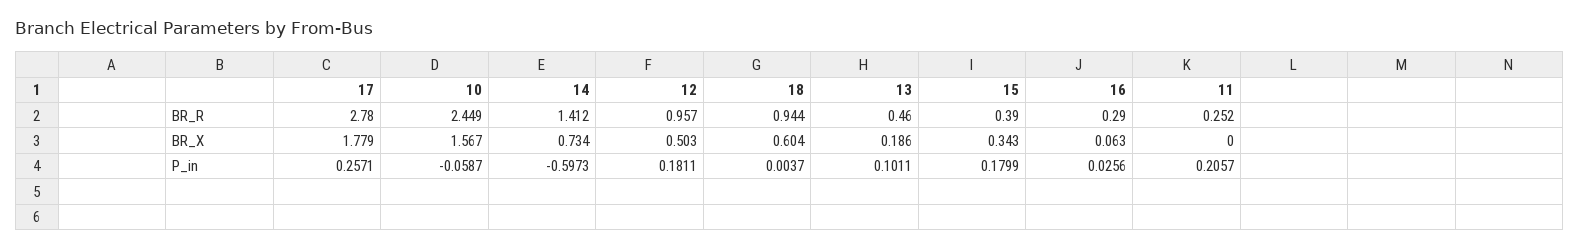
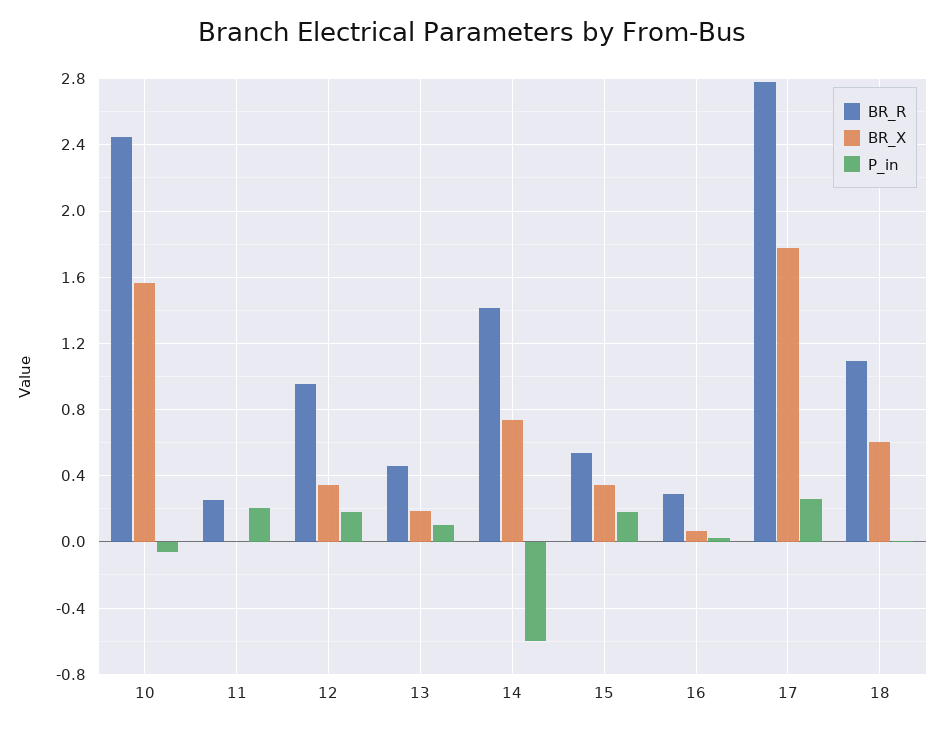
BR_R, 18: 0.944 -> 1.1
BR_R, 15: 0.39 -> 0.55
BR_X, 12: 0.503 -> 0.35

